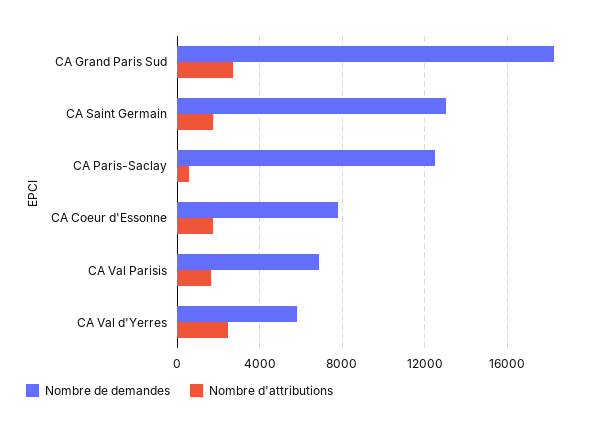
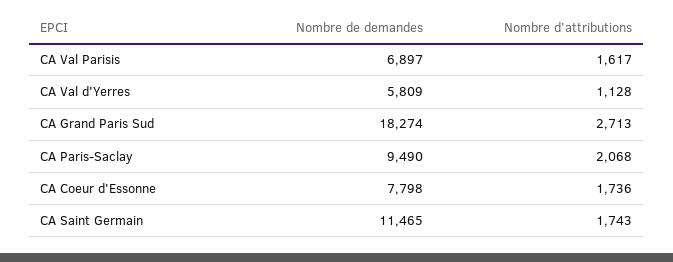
Nombre de demandes, CA Saint Germain: 13000 -> 11465
Nombre de demandes, CA Paris-Saclay: 12500 -> 9490
Nombre d'attributions, CA Paris-Saclay: 500 -> 2068
Nombre d'attributions, CA Val d'Yerres: 2500 -> 1128

